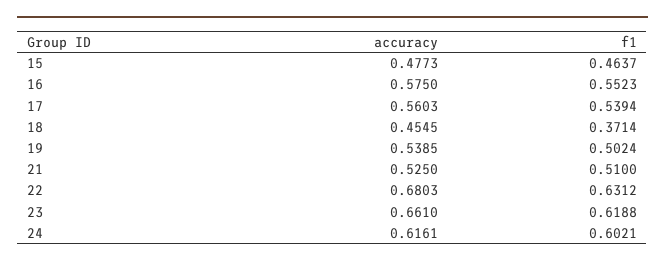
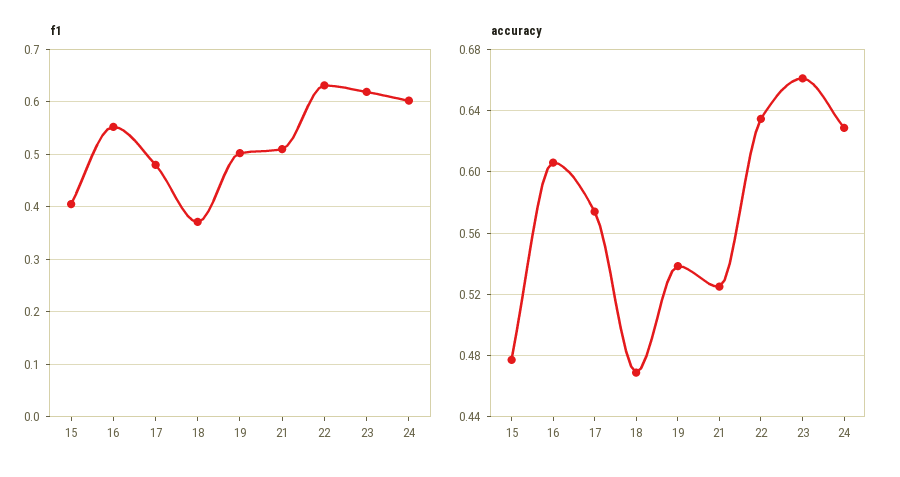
f1, 15: 0.4637 -> 0.4
accuracy, 16: 0.575 -> 0.605
accuracy, 17: 0.5603 -> 0.575
f1, 17: 0.5394 -> 0.48
accuracy, 18: 0.4545 -> 0.47
accuracy, 22: 0.6803 -> 0.635
accuracy, 24: 0.6161 -> 0.63

